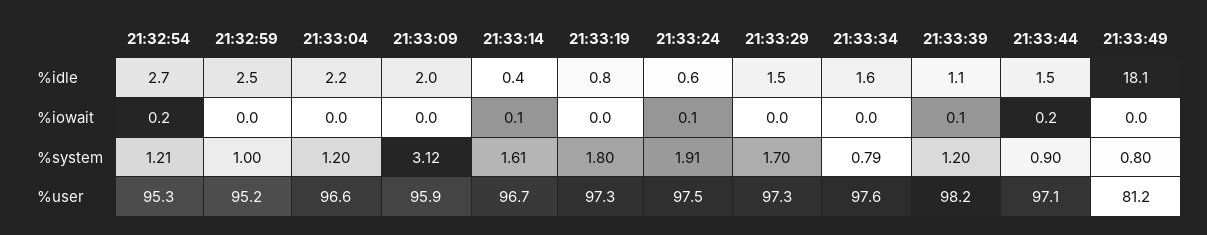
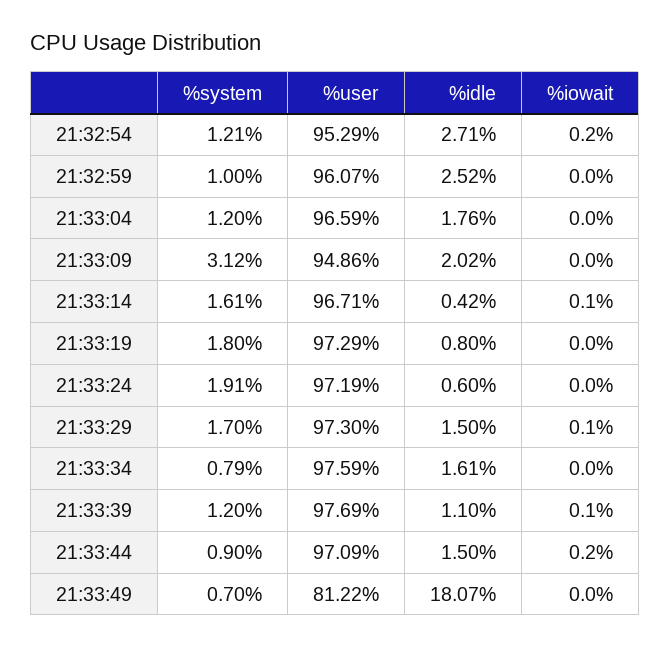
21:33:04, %idle: 2.2 -> 1.76
21:33:24, %iowait: 0.1 -> 0
21:33:29, %iowait: 0 -> 0.1
21:33:49, %system: 0.8 -> 0.7
21:32:59, %user: 95.2 -> 96.07
21:33:09, %user: 95.9 -> 94.86
21:33:24, %user: 97.5 -> 97.19
21:33:39, %user: 98.2 -> 97.69

